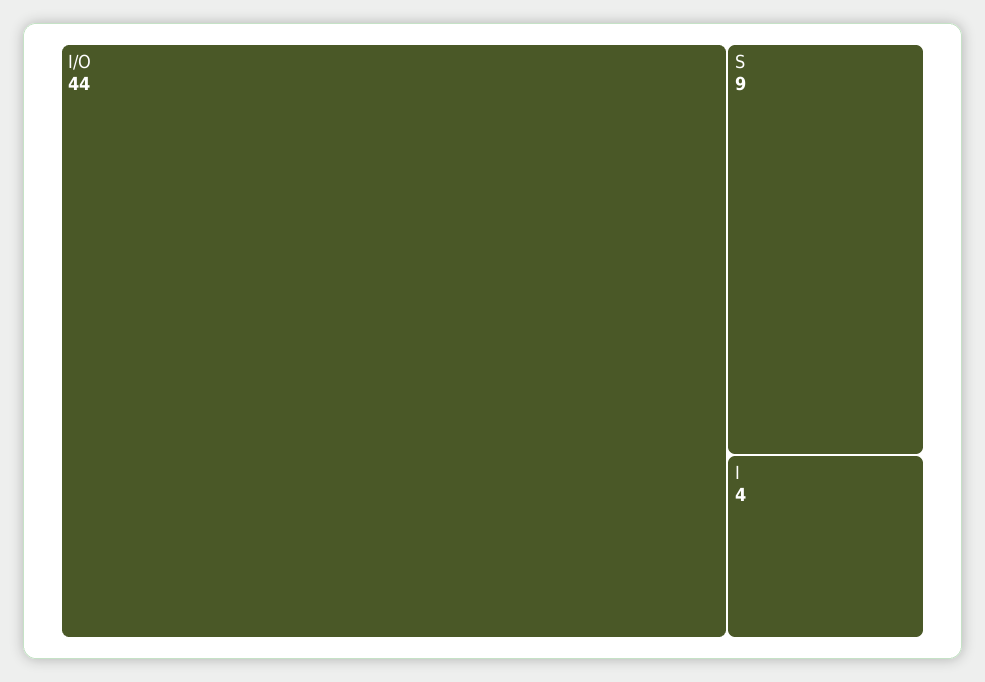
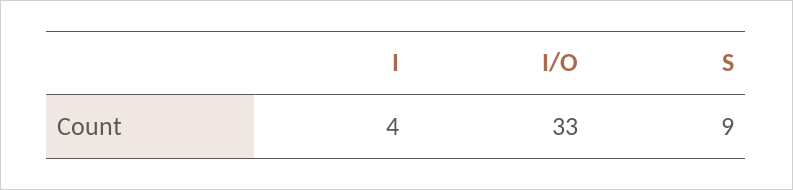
I/O: 44 -> 33

